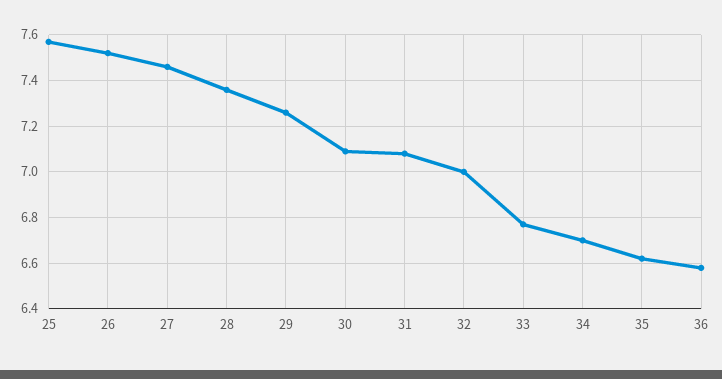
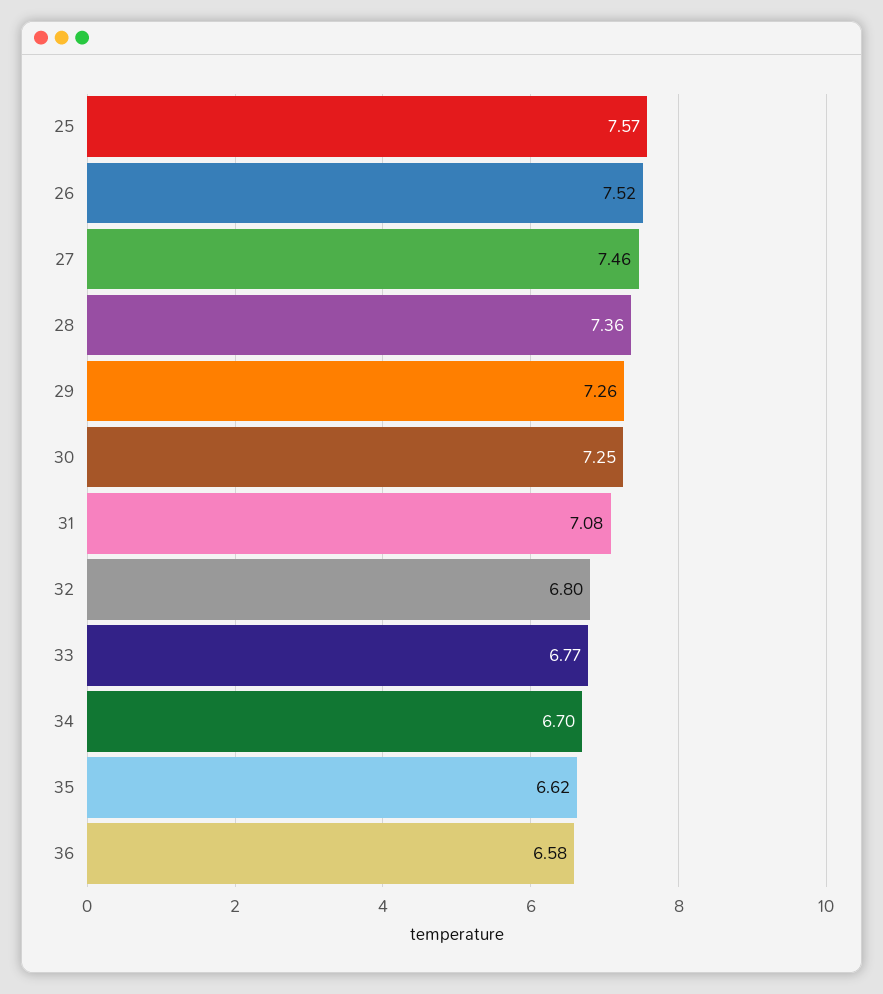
30: 7.1 -> 7.25
32: 7 -> 6.8

